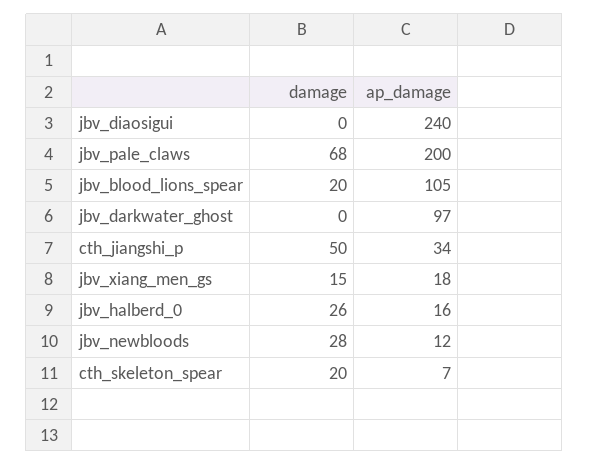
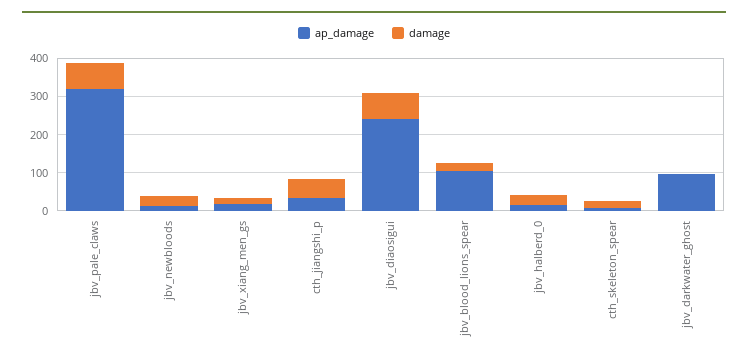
damage, jbv_diaosigui: 0 -> 75
ap_damage, jbv_pale_claws: 200 -> 325

